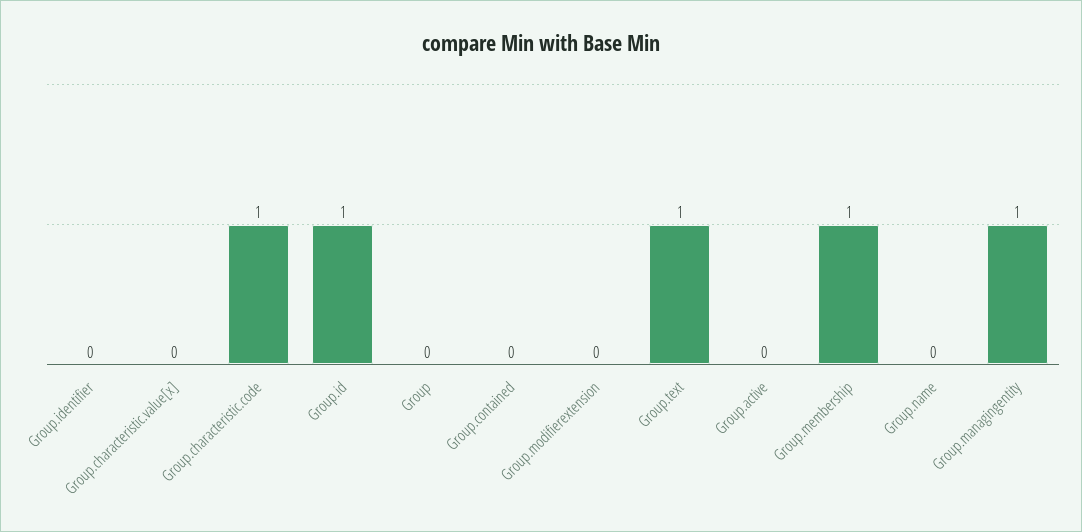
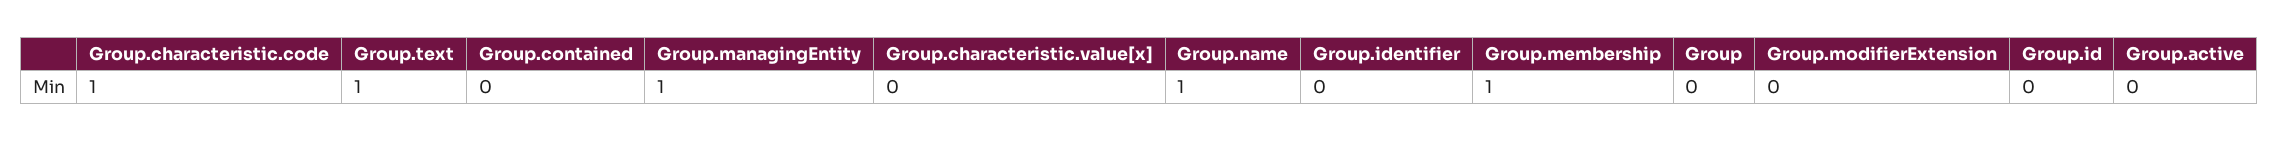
Group.id: 1 -> 0
Group.name: 0 -> 1

